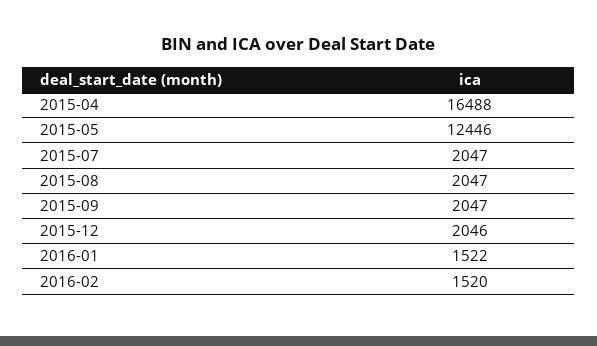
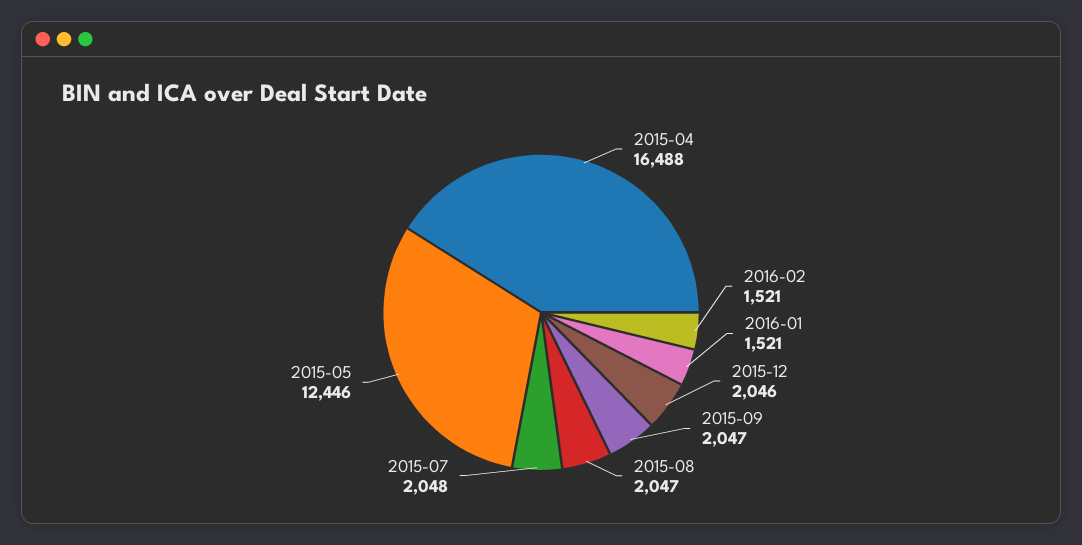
2015-07: 2047 -> 2048
2016-01: 1522 -> 1521
2016-02: 1520 -> 1521

